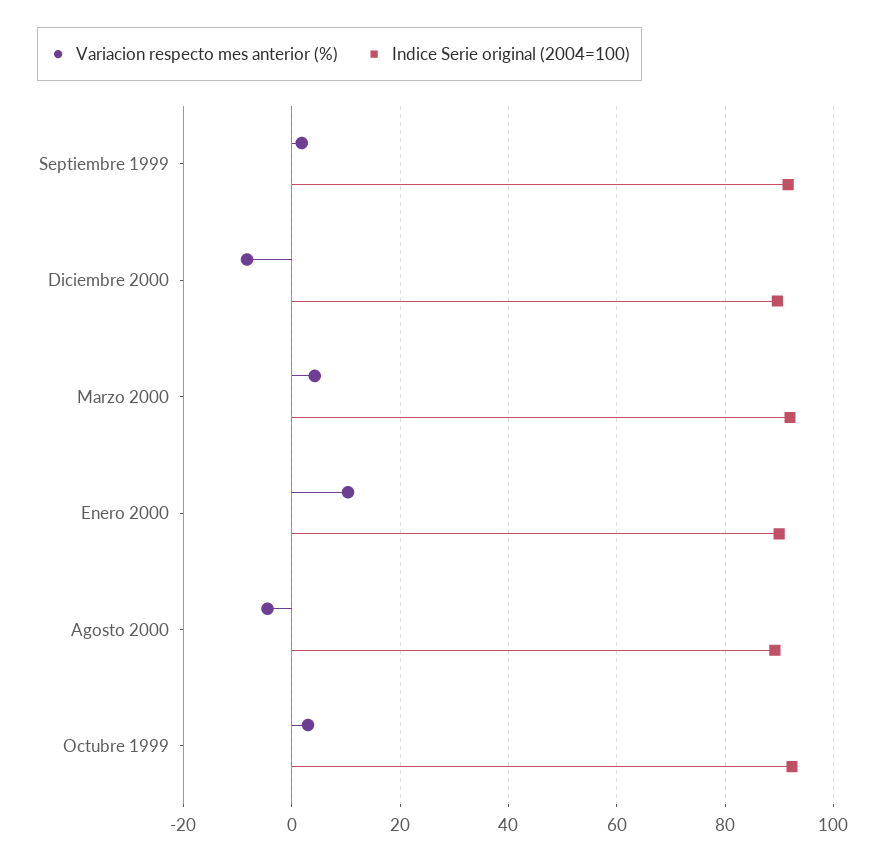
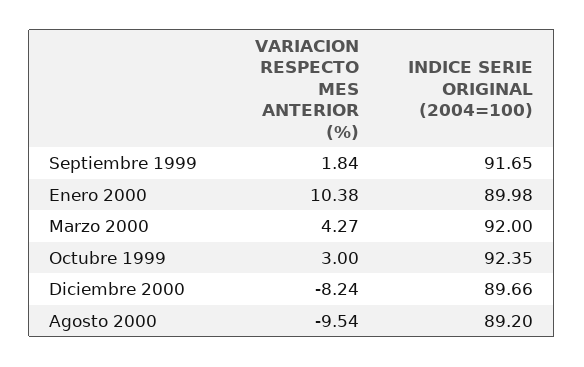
Variacion respecto mes anterior (%), Agosto 2000: -4 -> -9.54

